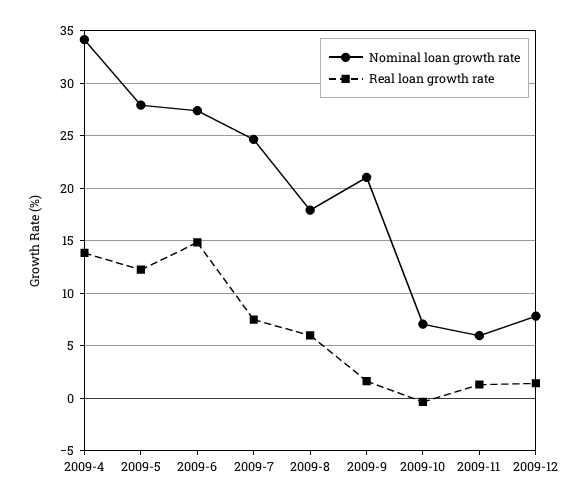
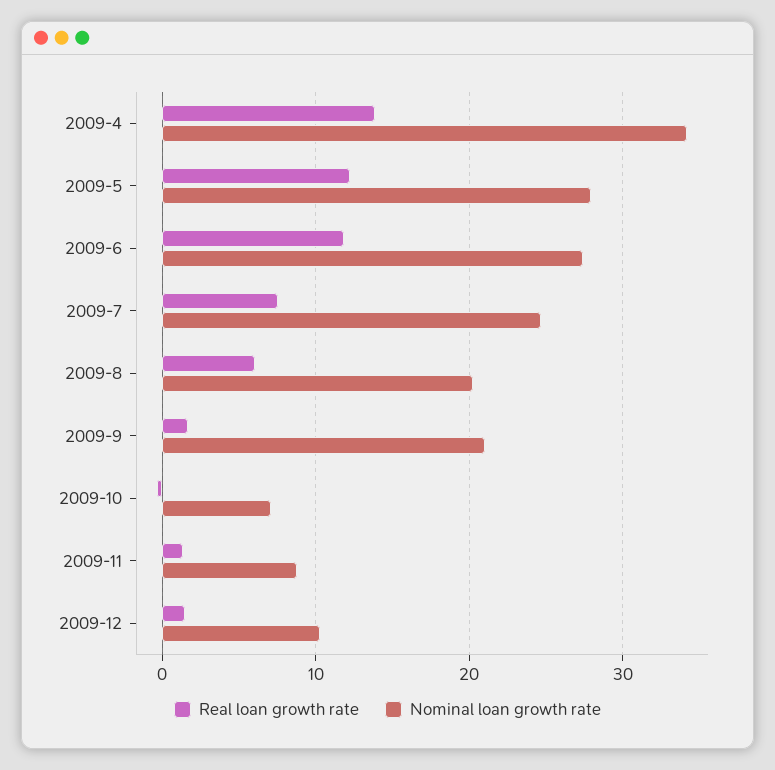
Real loan growth rate, 2009-6: 15 -> 12
Nominal loan growth rate, 2009-8: 18 -> 20
Nominal loan growth rate, 2009-11: 6 -> 9
Nominal loan growth rate, 2009-12: 8 -> 10

